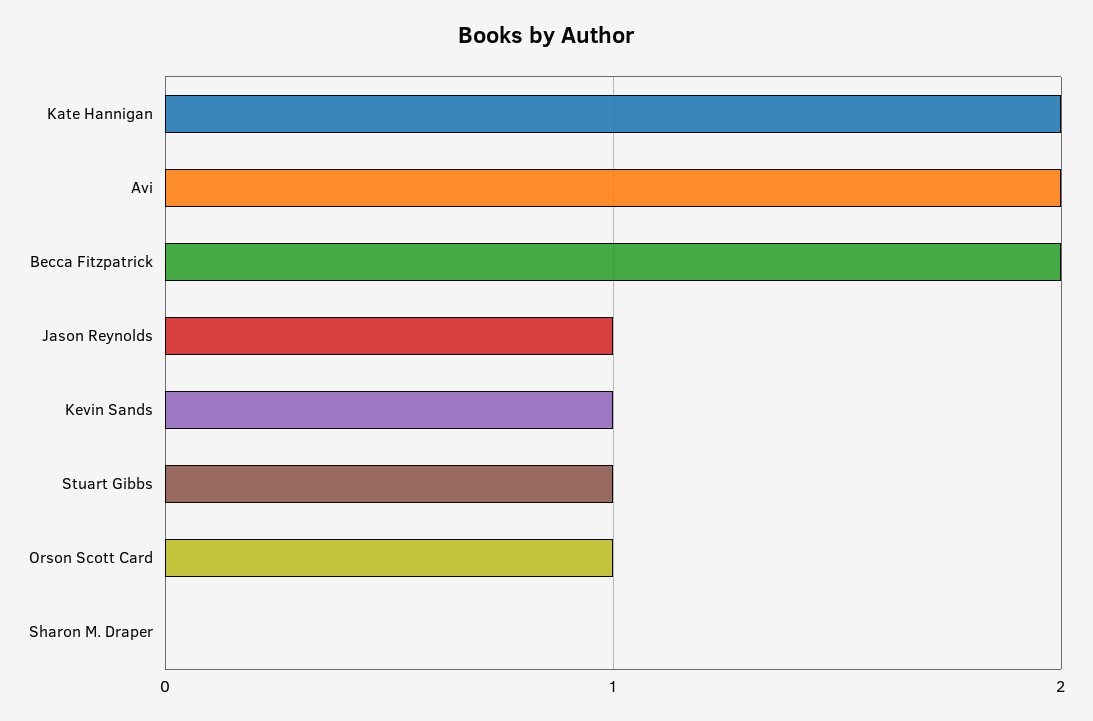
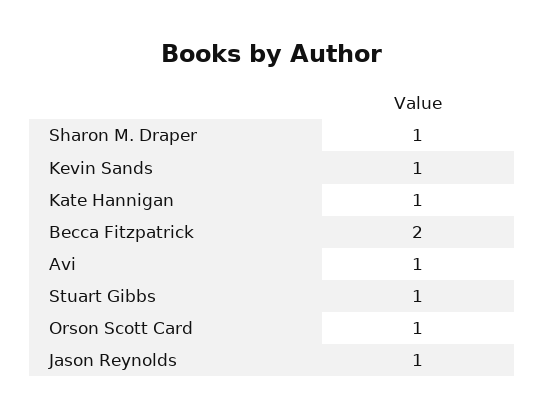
Kate Hannigan: 2 -> 1
Avi: 2 -> 1
Sharon M. Draper: 0 -> 1

